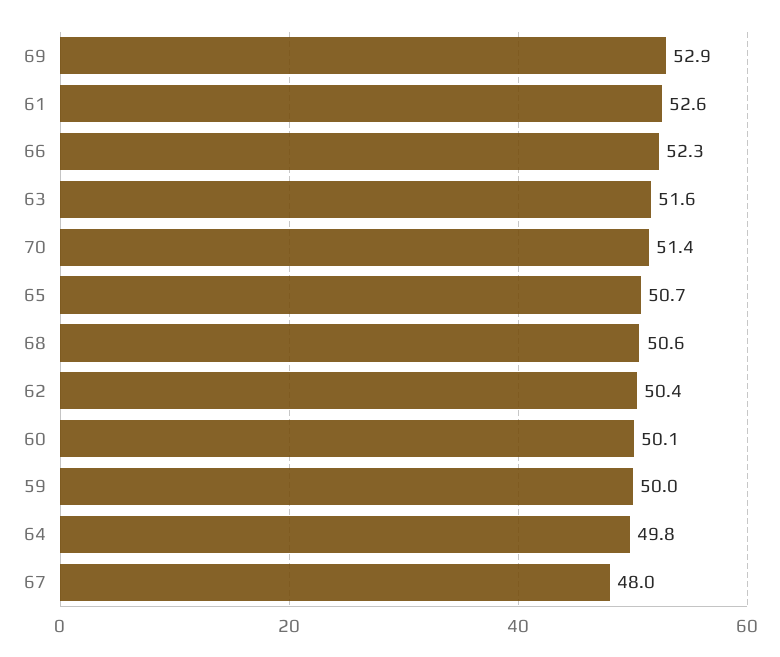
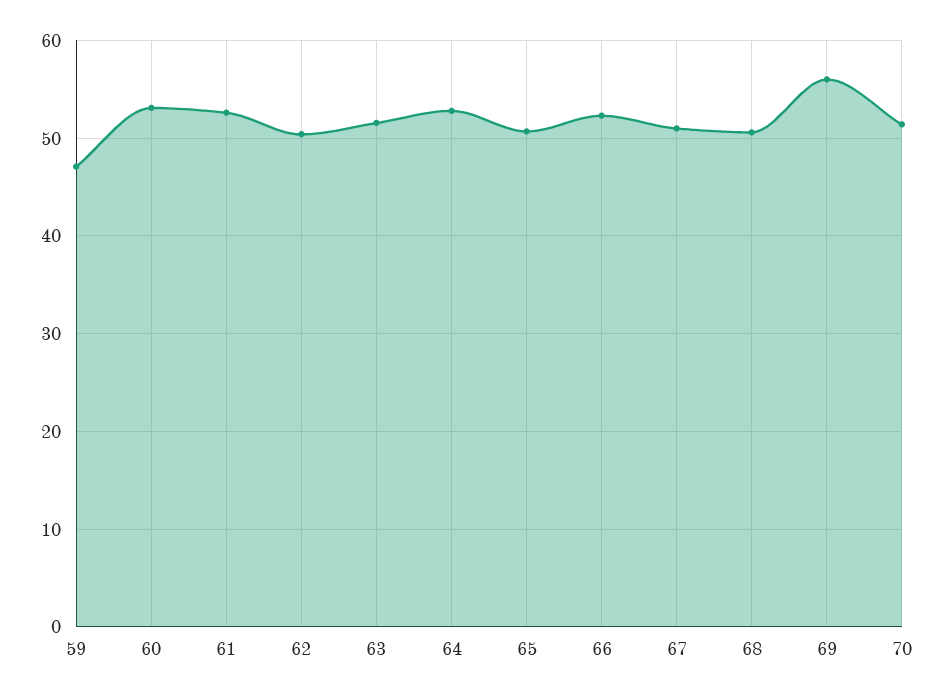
69: 52.9 -> 56
60: 50.1 -> 53
59: 50 -> 47
64: 49.8 -> 53
67: 48 -> 51

